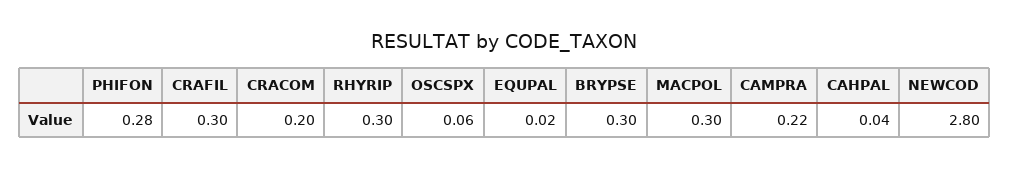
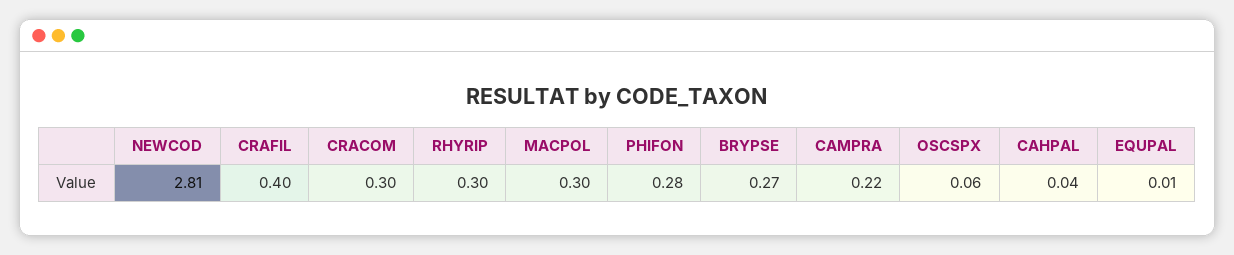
CRAFIL: 0.3 -> 0.4
CRACOM: 0.2 -> 0.3
EQUPAL: 0.02 -> 0.01
BRYPSE: 0.3 -> 0.27
NEWCOD: 2.8 -> 2.81

